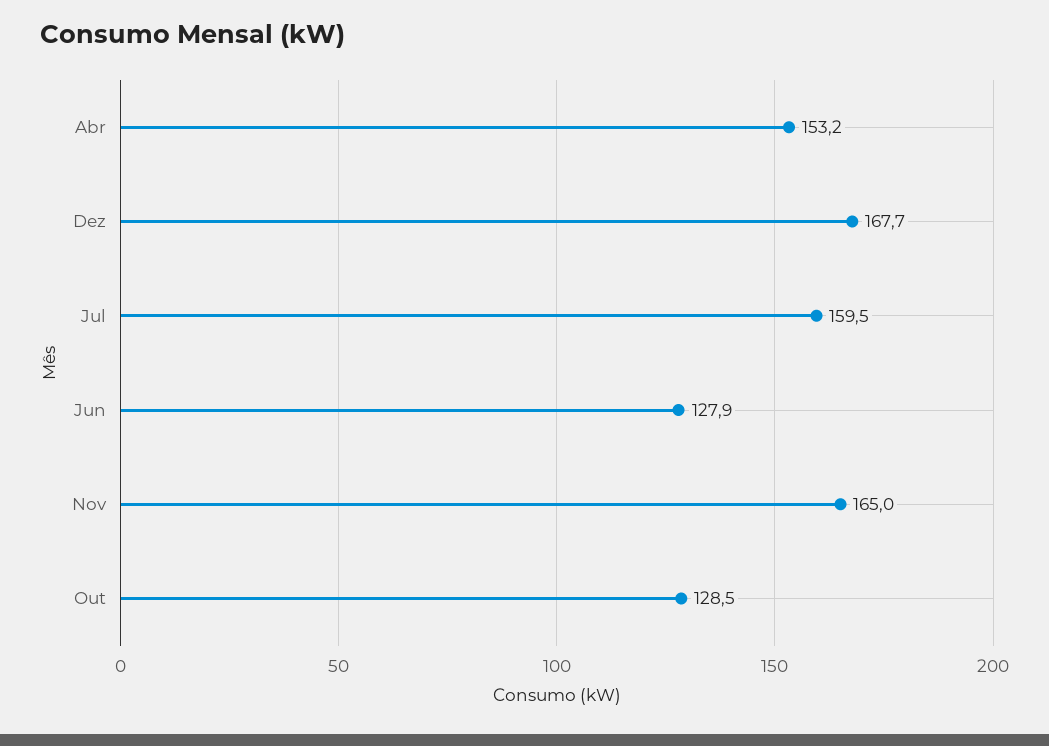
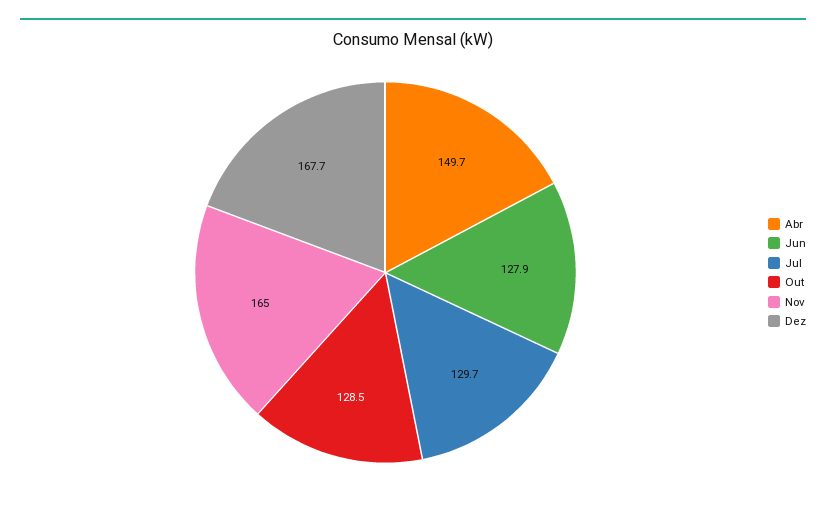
Abr: 153.2 -> 149.7
Jul: 159.5 -> 129.7

